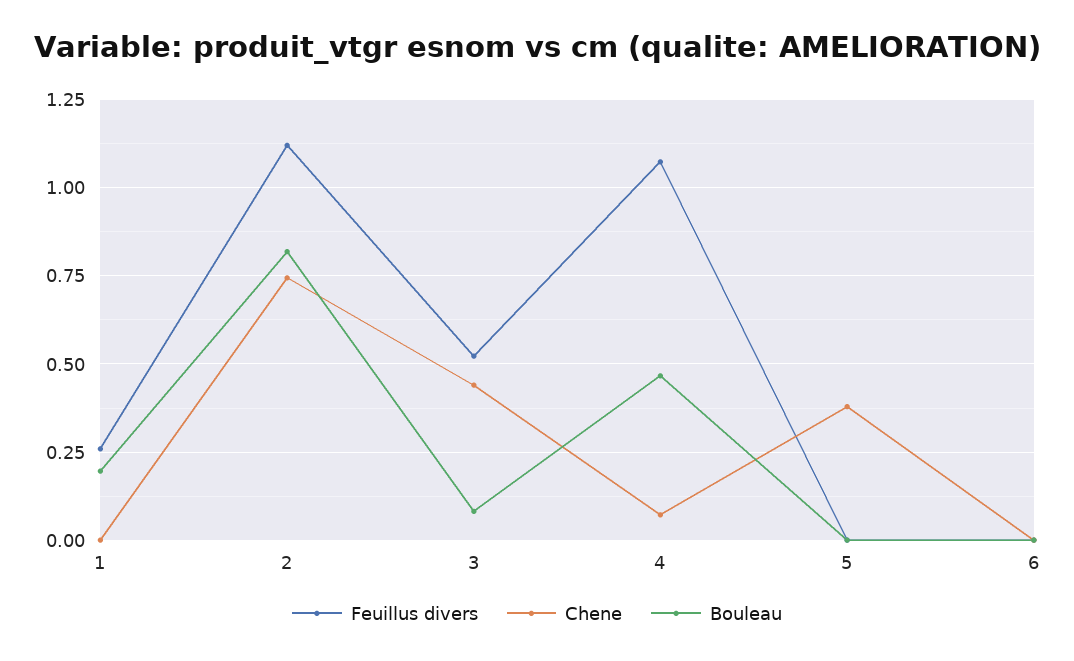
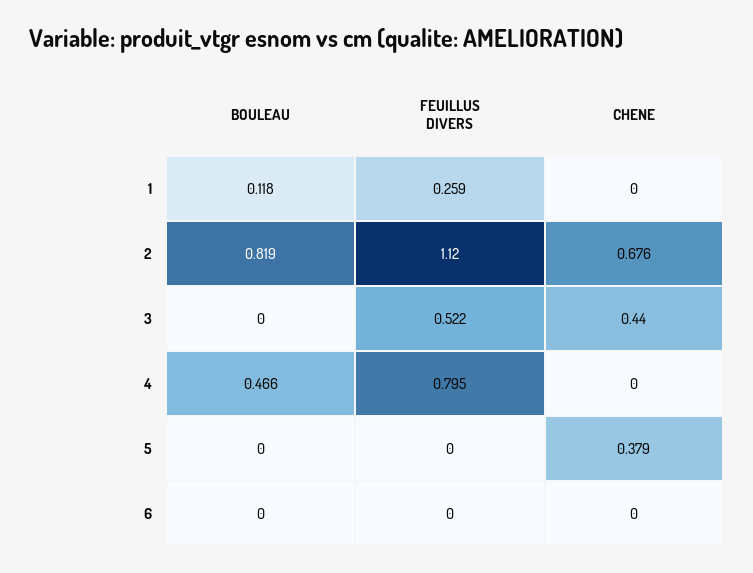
Bouleau, 1: 0.2 -> 0.118
Chene, 2: 0.75 -> 0.676
Bouleau, 3: 0.075 -> 0
Feuillus divers, 4: 1.075 -> 0.795
Chene, 4: 0.075 -> 0

